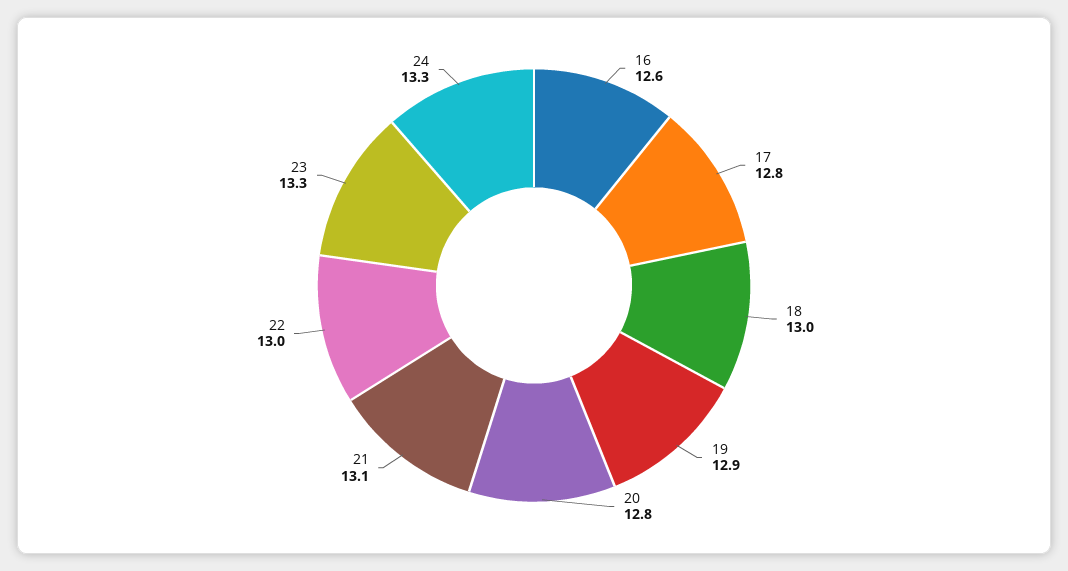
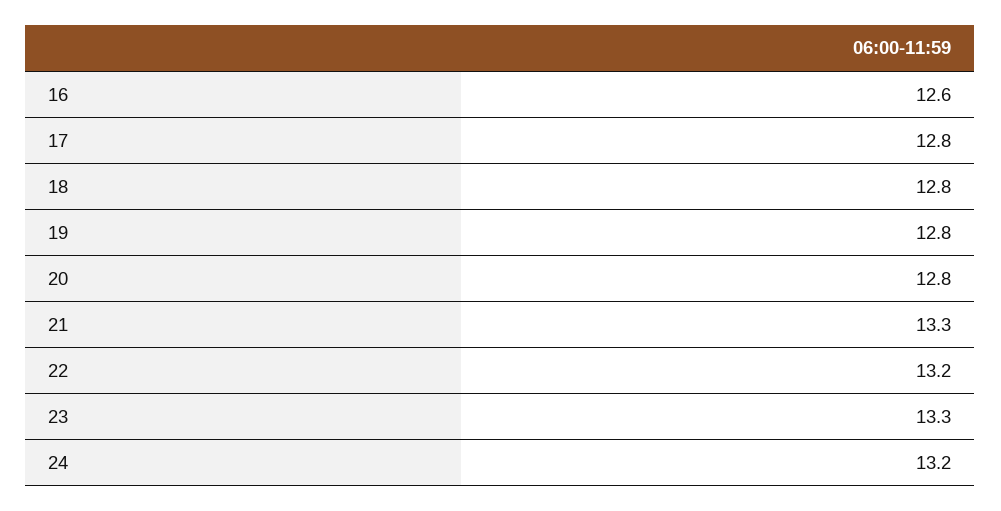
18: 13 -> 12.8
19: 12.9 -> 12.8
21: 13.1 -> 13.3
22: 13 -> 13.2
24: 13.3 -> 13.2

